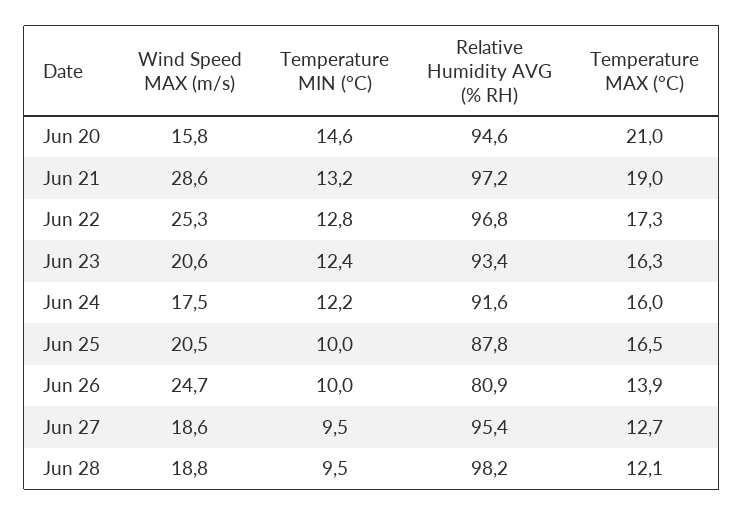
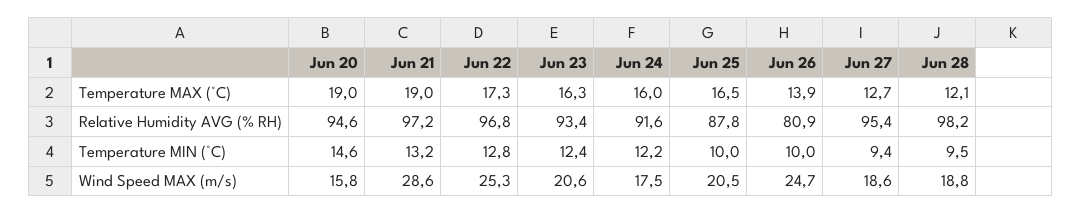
Temperature MAX (°C), Jun 20: 21 -> 19
Temperature MIN (°C), Jun 27: 9.5 -> 9.4

